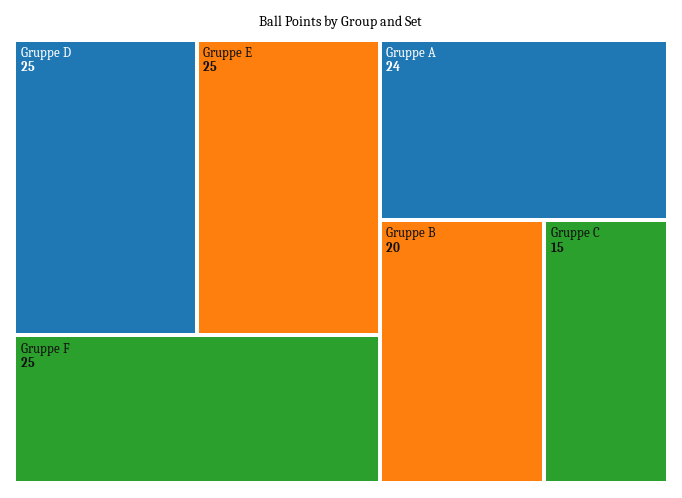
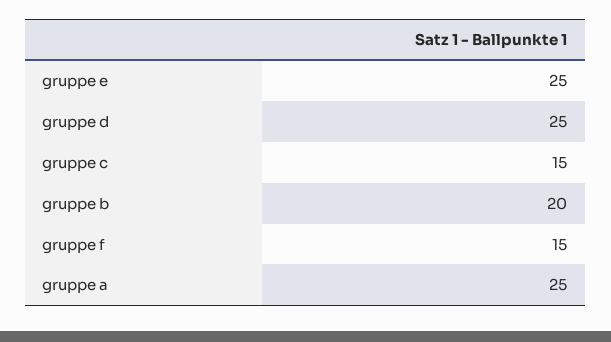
Gruppe F: 25 -> 15
Gruppe A: 24 -> 25

